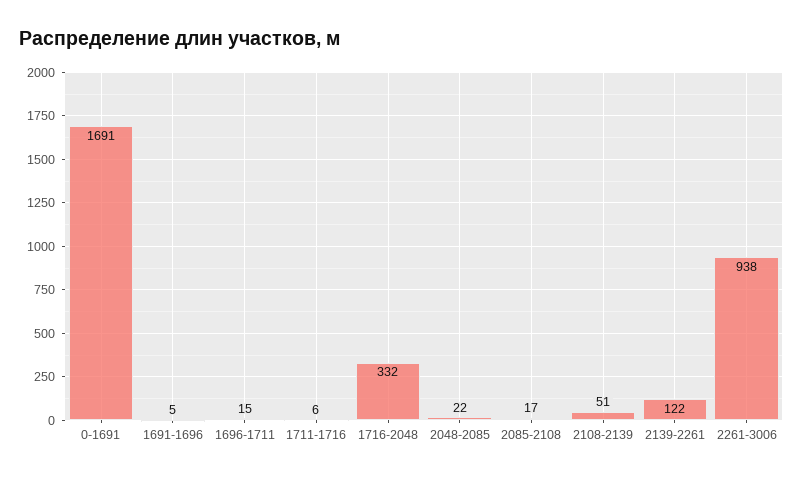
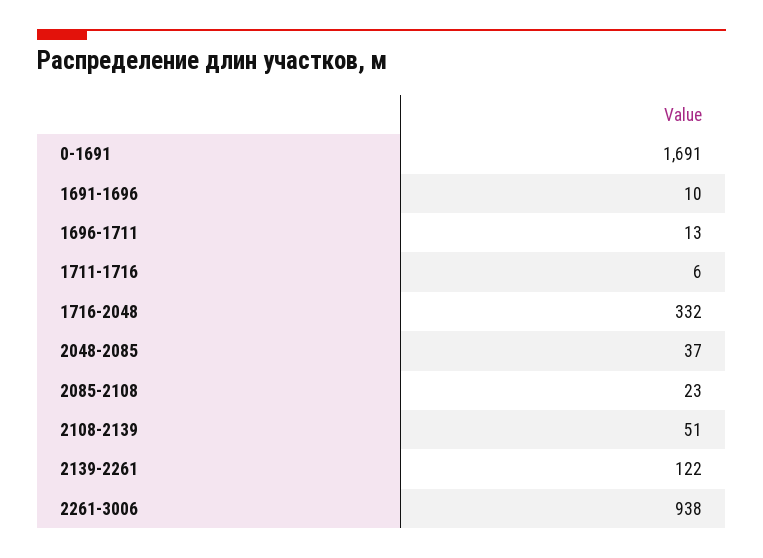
1691-1696: 5 -> 10
1696-1711: 15 -> 13
2048-2085: 22 -> 37
2085-2108: 17 -> 23

